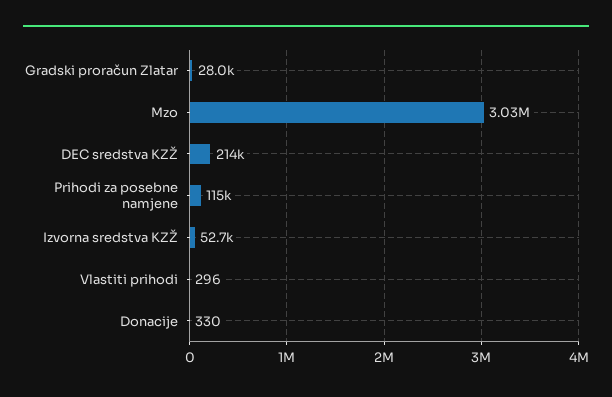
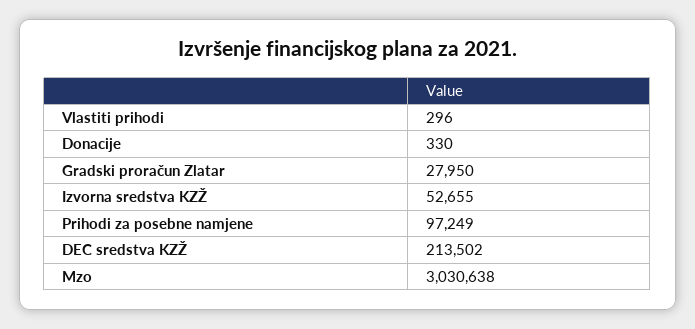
Prihodi za posebne namjene: 115000 -> 97249

